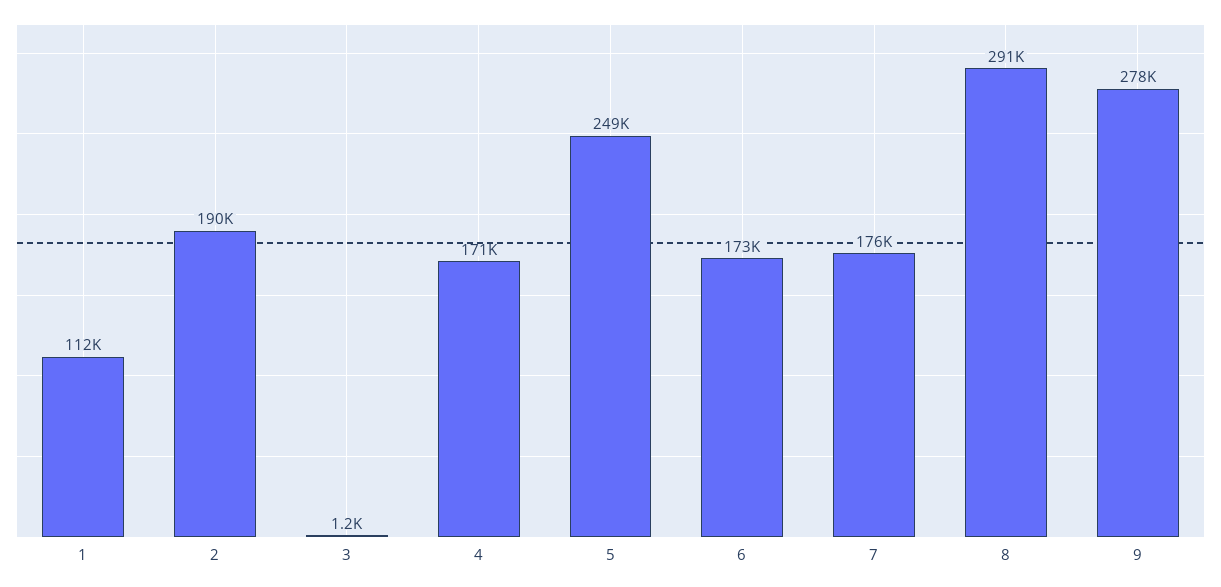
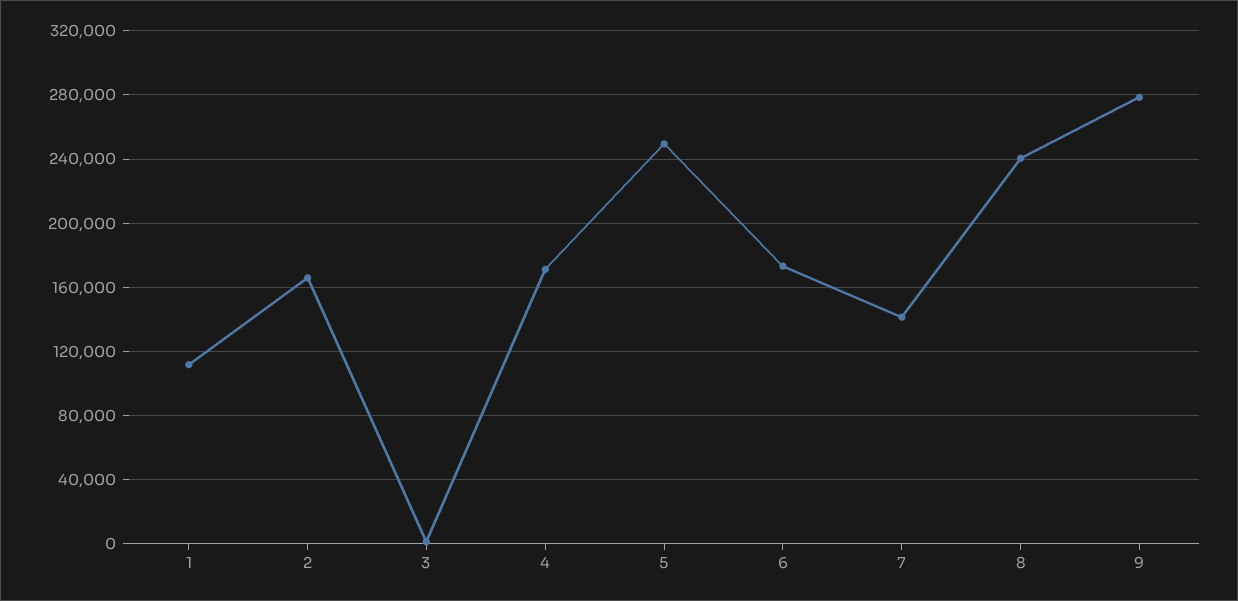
2: 190000 -> 165000
7: 176000 -> 140000
8: 291000 -> 240000

